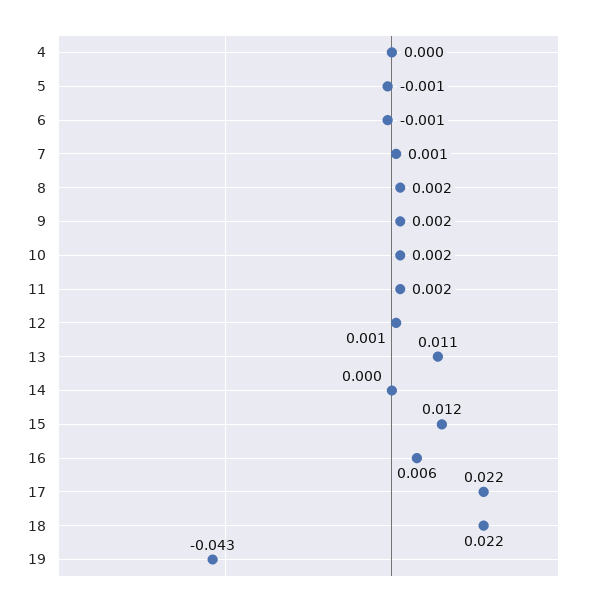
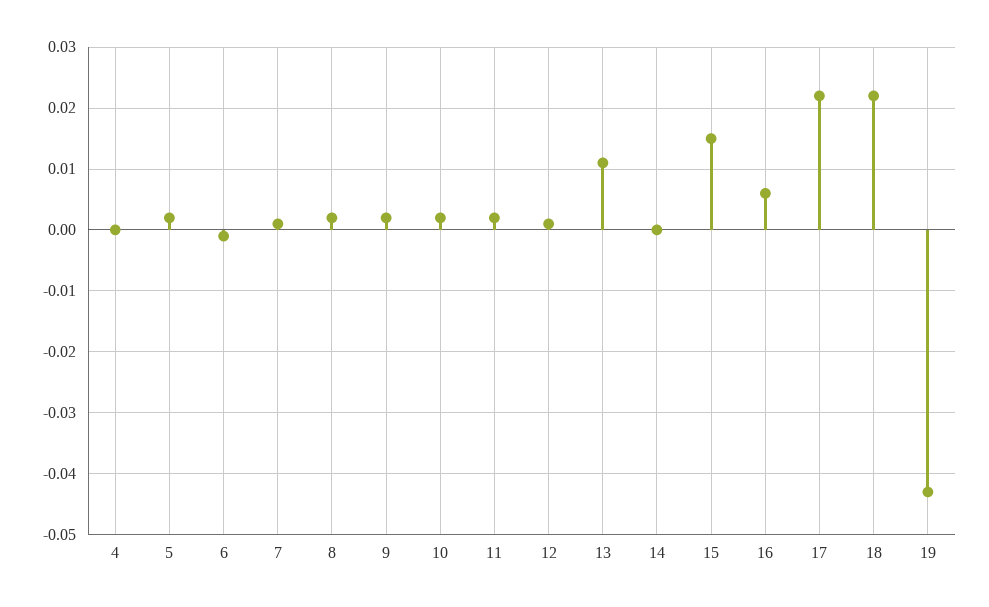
5: -0.001 -> 0.002
15: 0.012 -> 0.015

